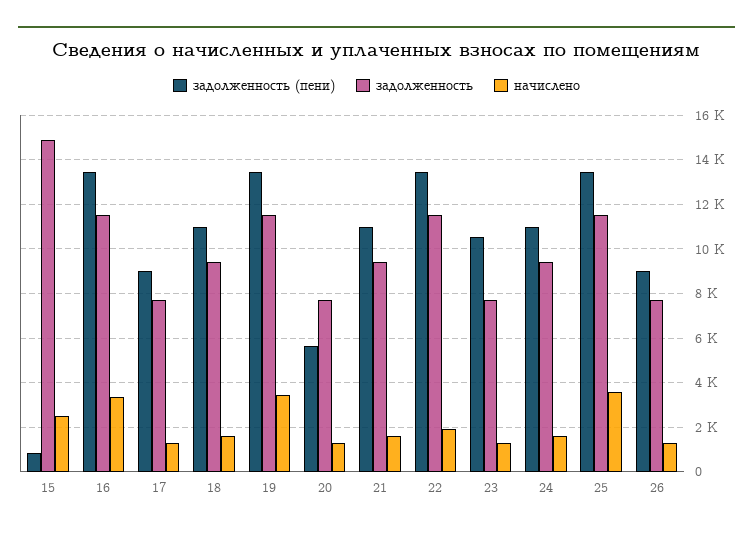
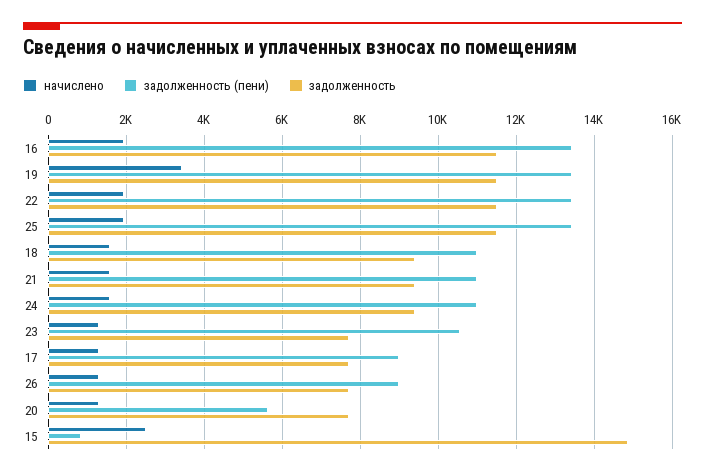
начислено, 16: 3500 -> 2000
начислено, 25: 3500 -> 2000

